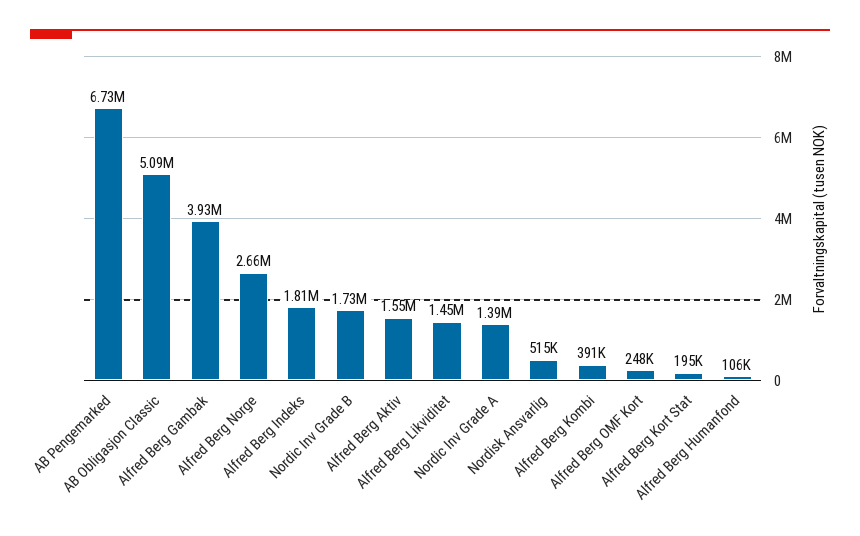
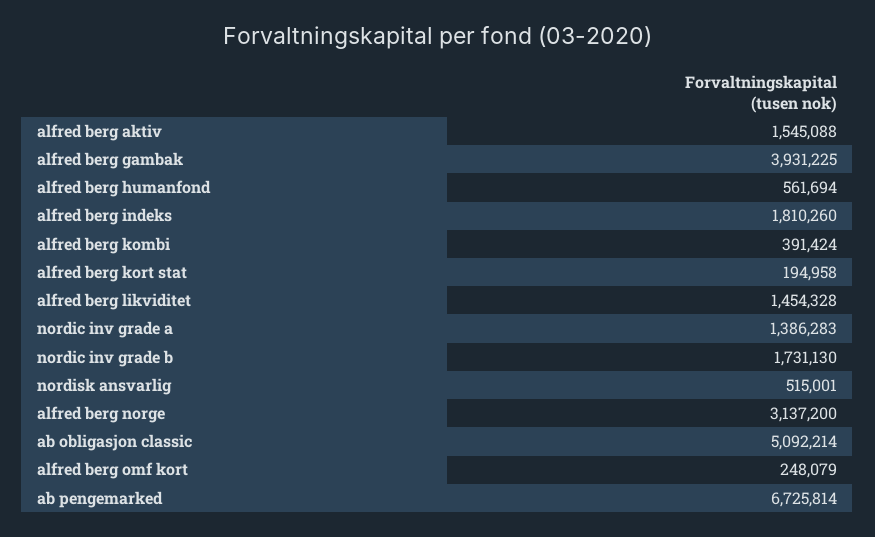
Alfred Berg Norge: 2660000 -> 3137200
Alfred Berg Humanfond: 106000 -> 561694

